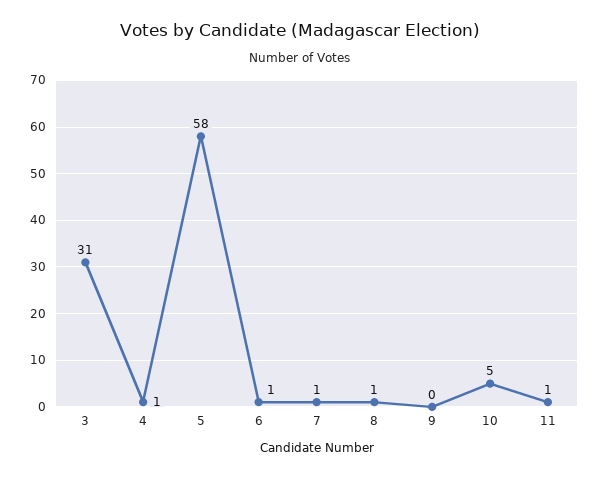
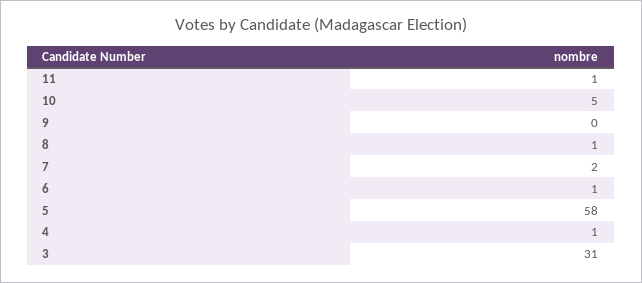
7: 1 -> 2

